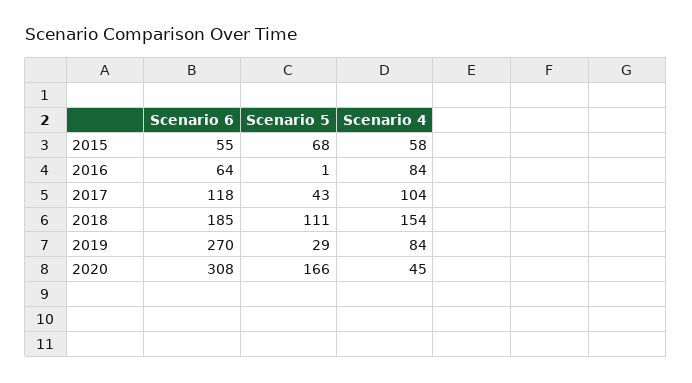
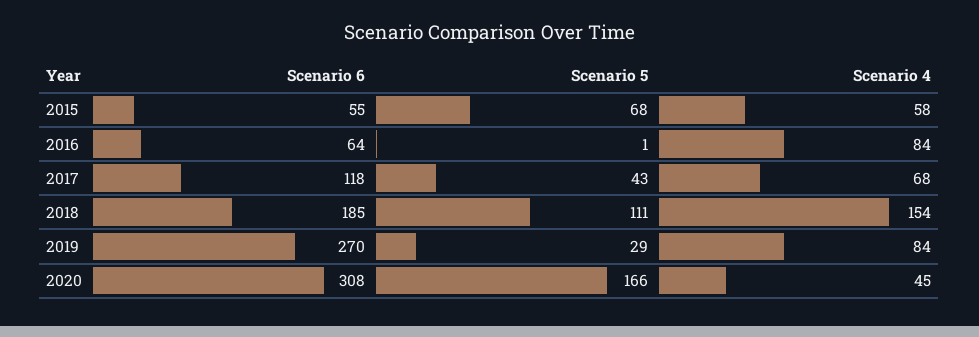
Scenario 4, 2017: 104 -> 68

